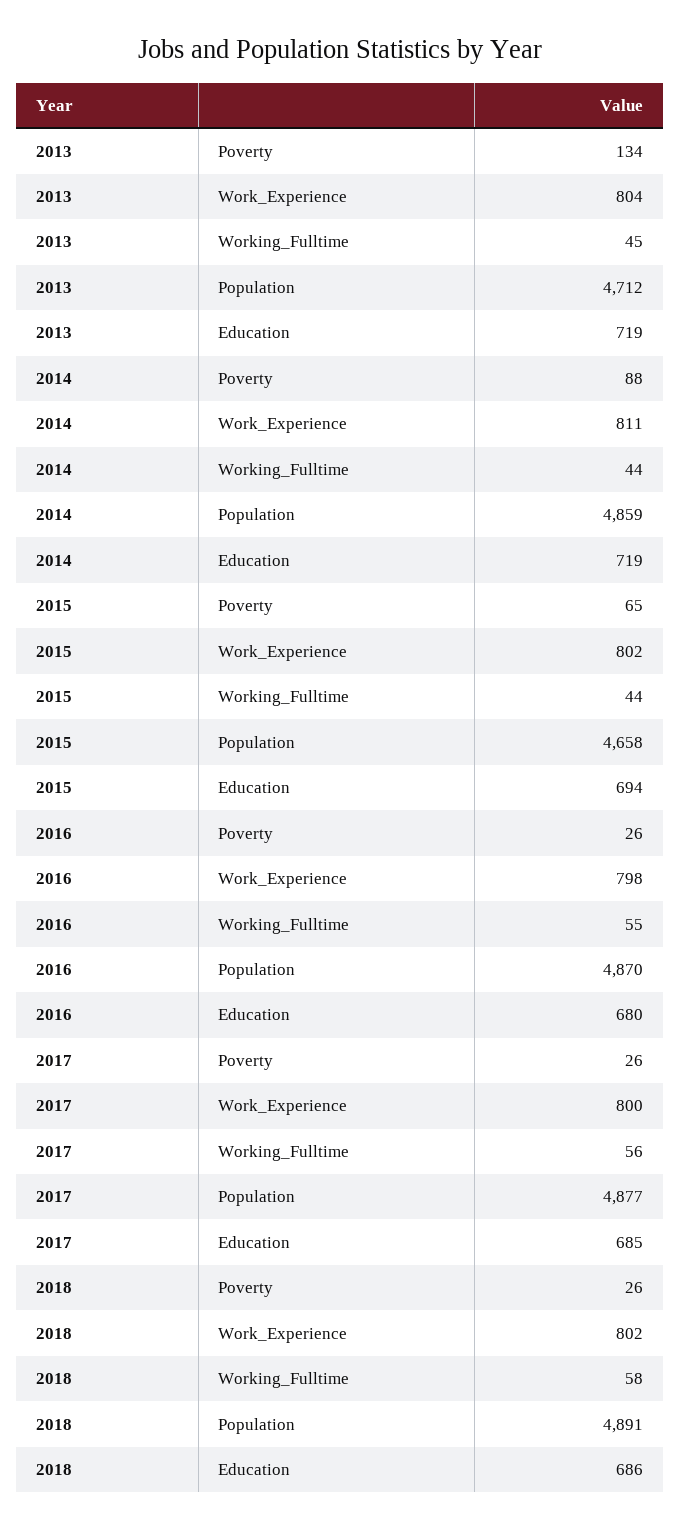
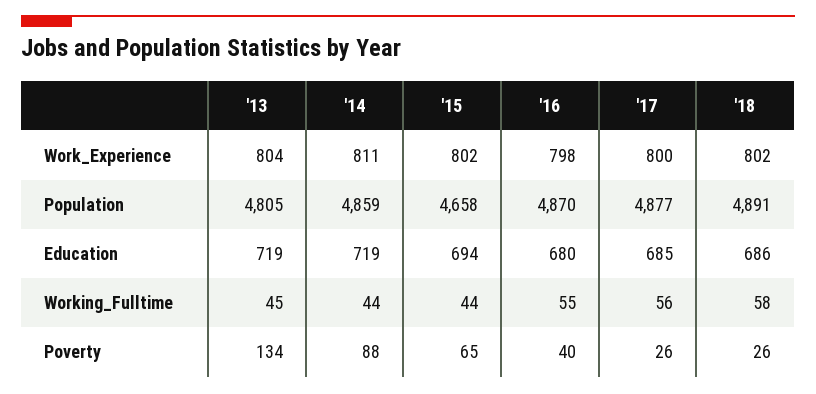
2013, Population: 4712 -> 4805
2016, Poverty: 26 -> 40

